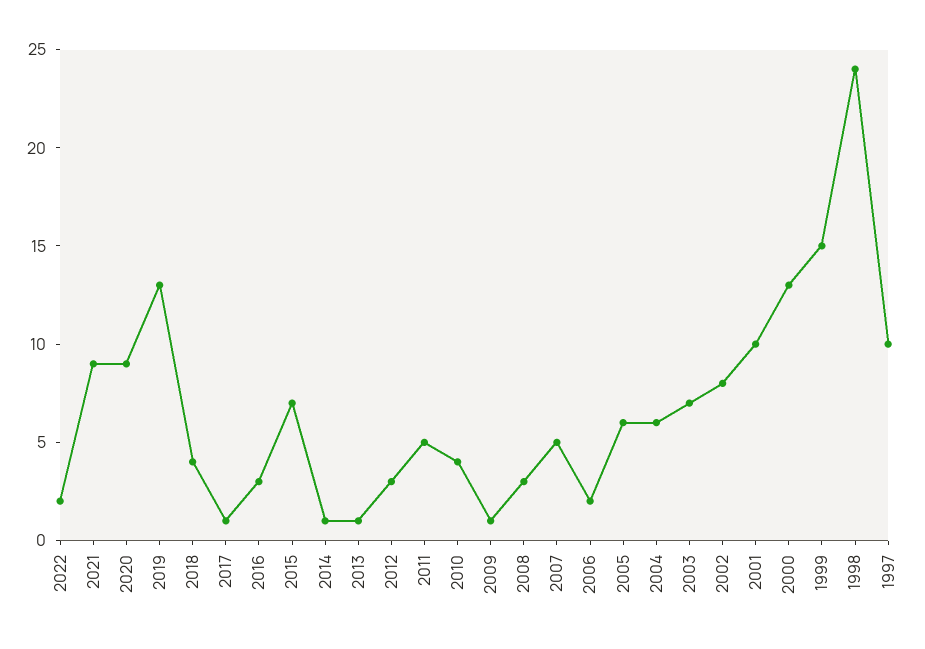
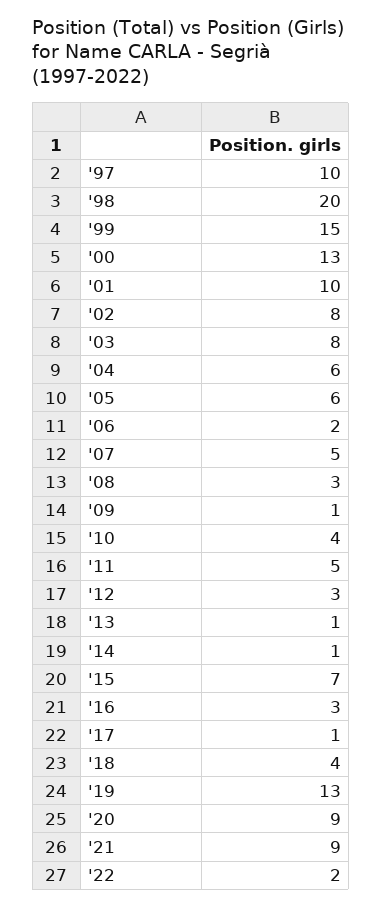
2003: 7 -> 8
1998: 24 -> 20

